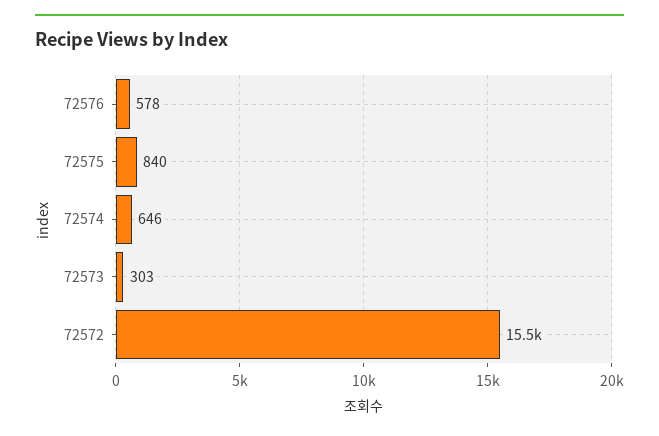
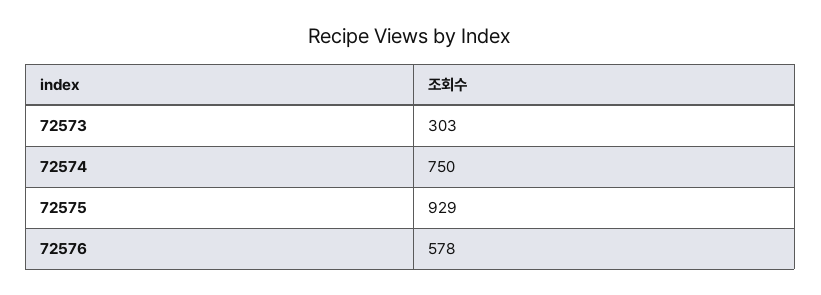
72575: 840 -> 929
72574: 646 -> 750
72572: 15500 -> none

